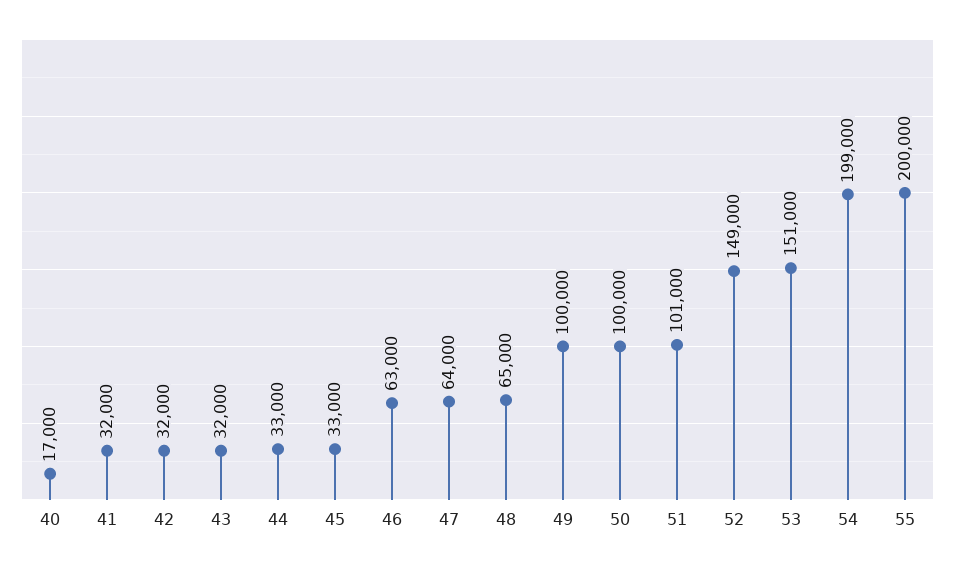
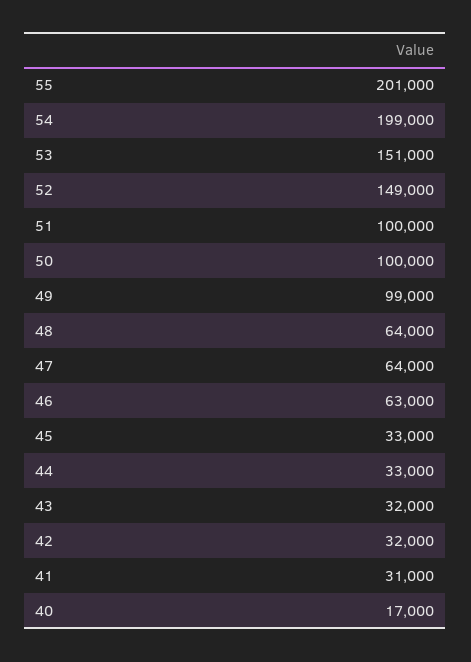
41: 32000 -> 31000
48: 65000 -> 64000
49: 100000 -> 99000
51: 101000 -> 100000
55: 200000 -> 201000

